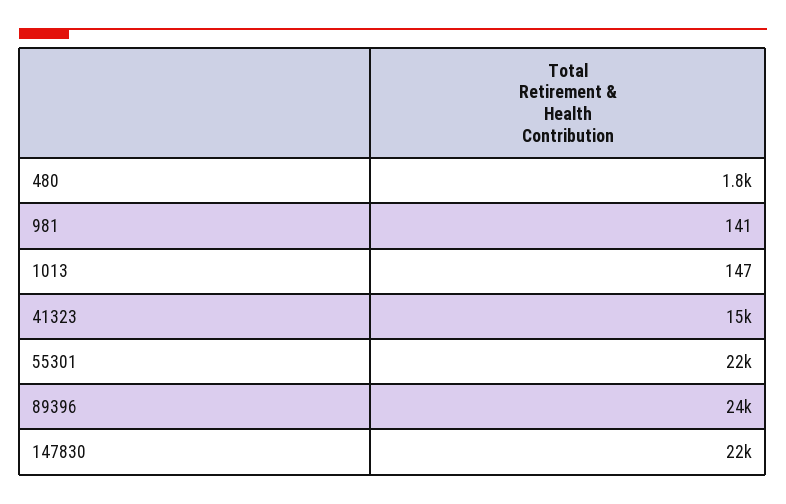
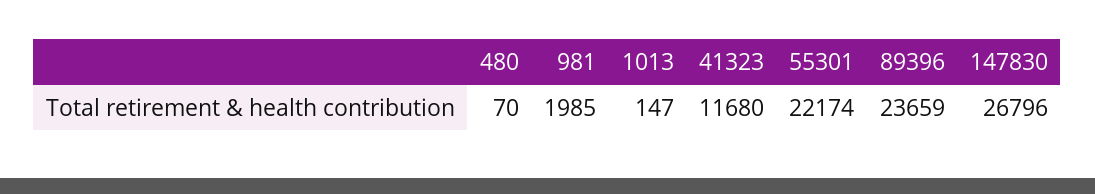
480: 1800 -> 70
981: 141 -> 1985
41323: 15000 -> 11680
147830: 22000 -> 26796

